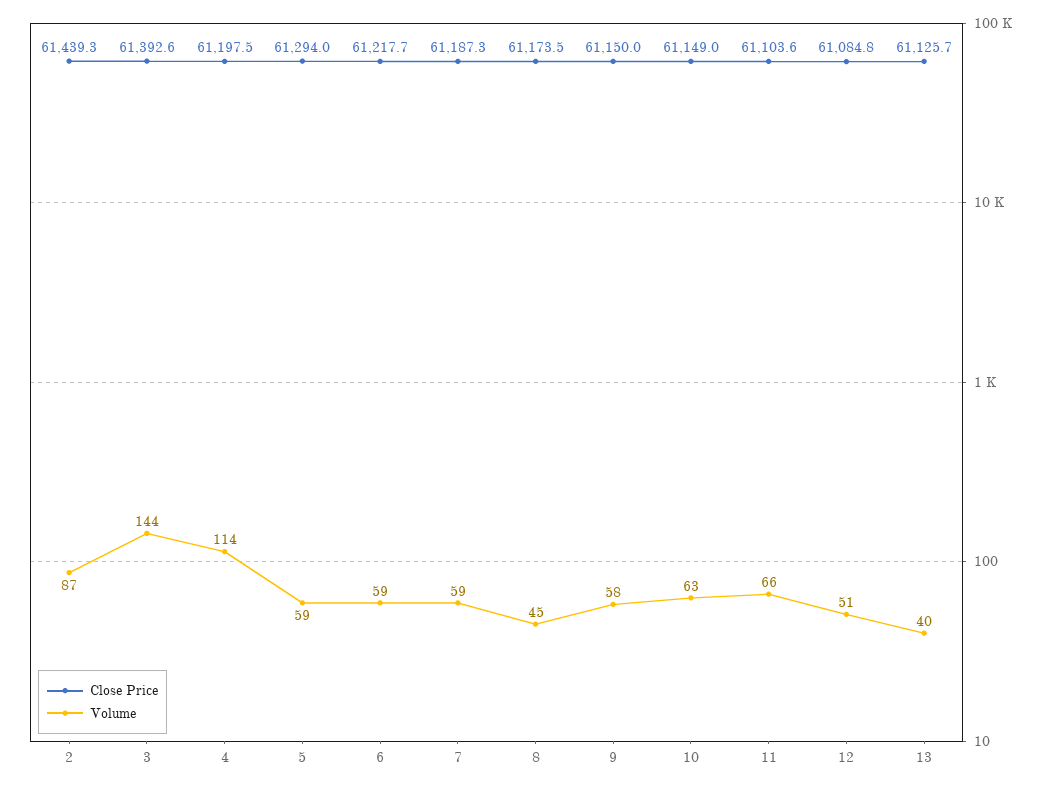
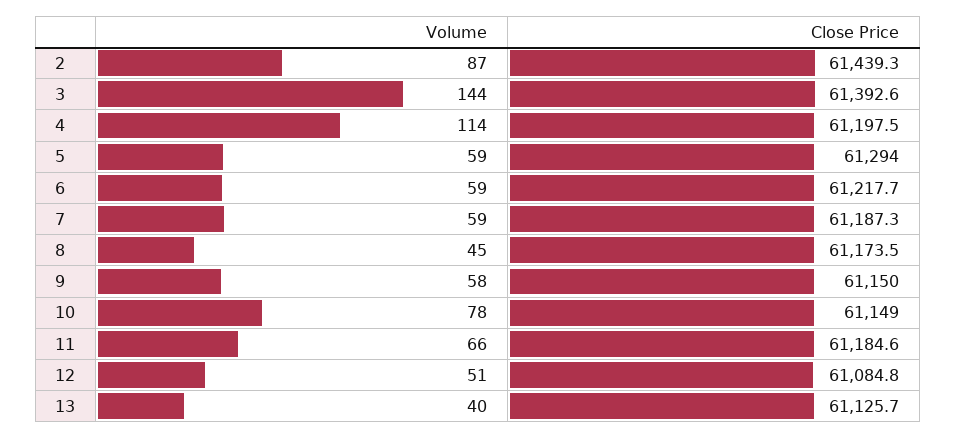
Volume, 10: 63 -> 78
Close Price, 11: 61103.6 -> 61184.6

